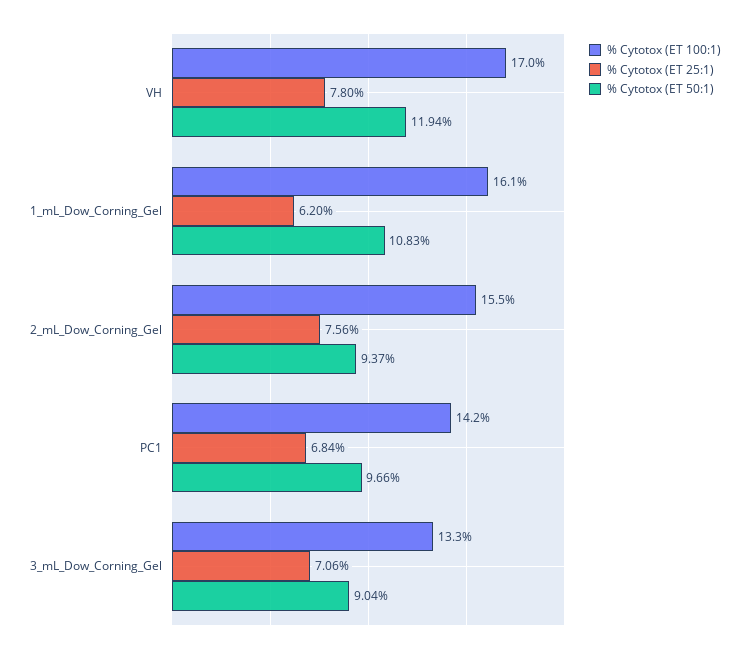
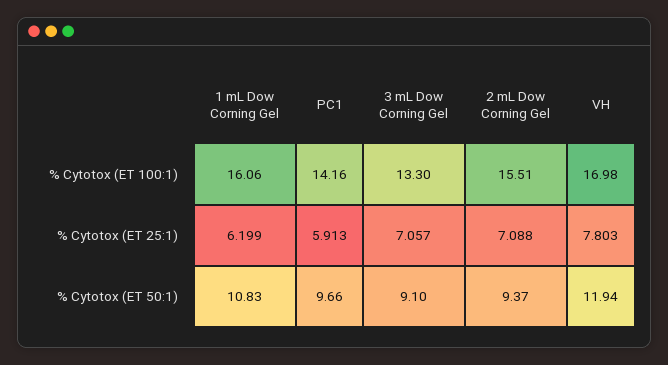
% Cytotox (ET 25:1), 2_mL_Dow_Corning_Gel: 7.56 -> 7.088
% Cytotox (ET 25:1), PC1: 6.84 -> 5.913
% Cytotox (ET 50:1), 3_mL_Dow_Corning_Gel: 9.04 -> 9.1

